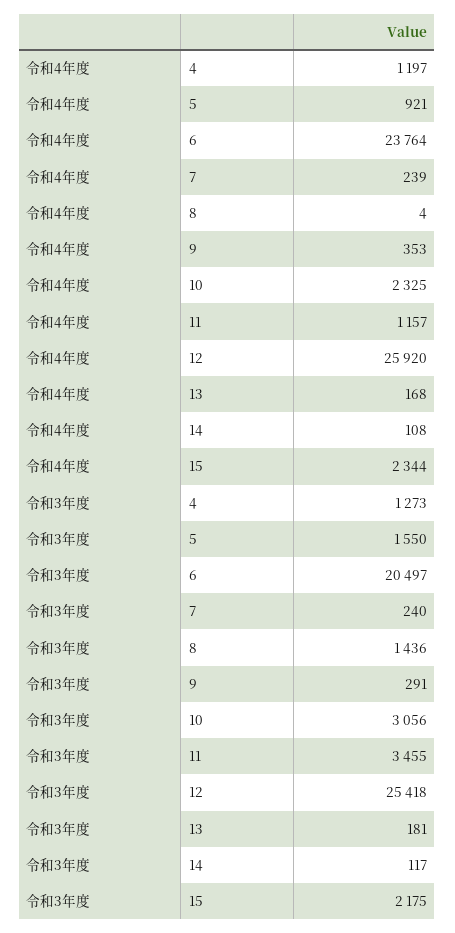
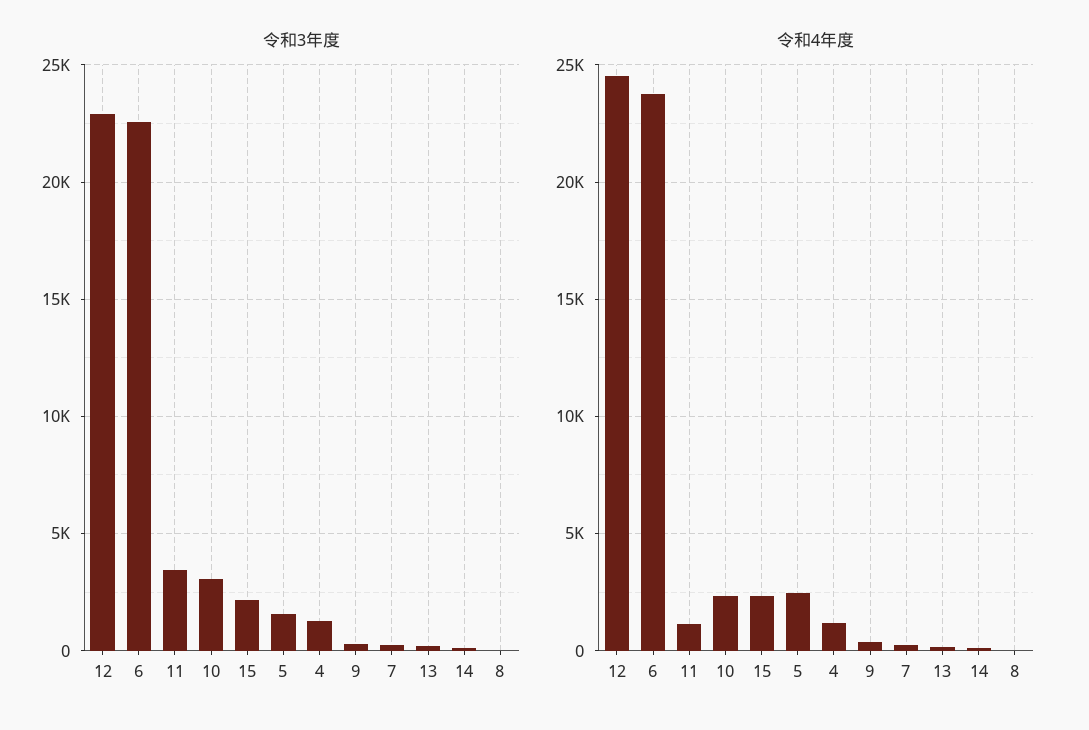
令和4年度, 5: 921 -> 2500
令和4年度, 12: 25920 -> 24500
令和3年度, 6: 20497 -> 22500
令和3年度, 8: 1436 -> 0
令和3年度, 12: 25418 -> 23000

